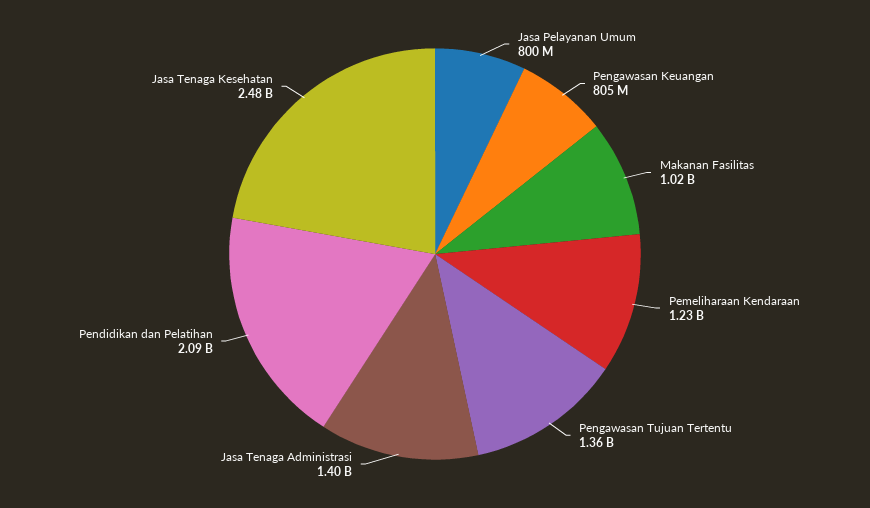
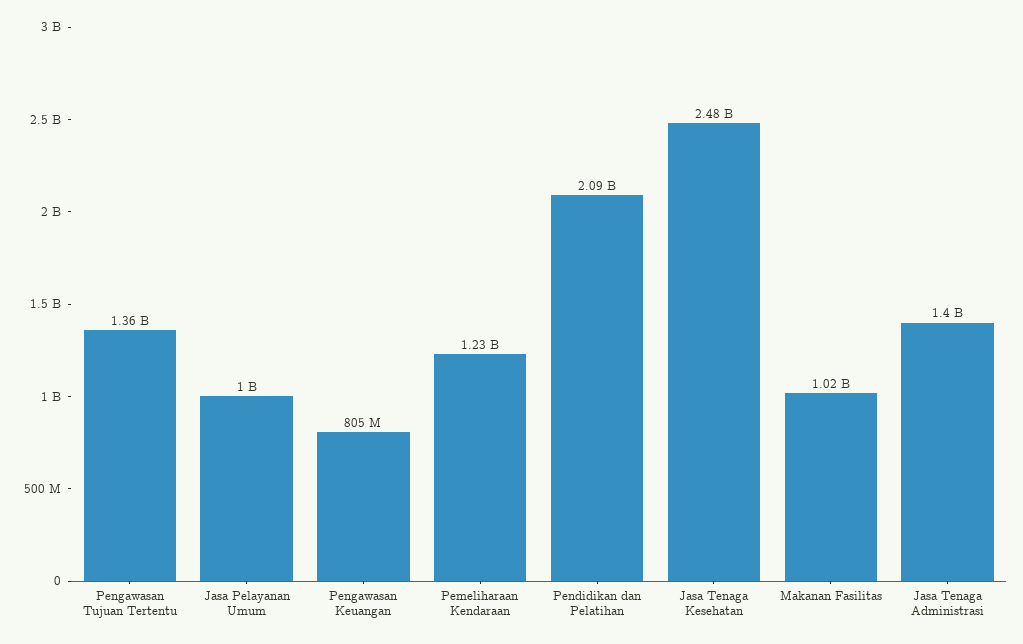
Jasa Pelayanan Umum: 800000000 -> 1000000000

